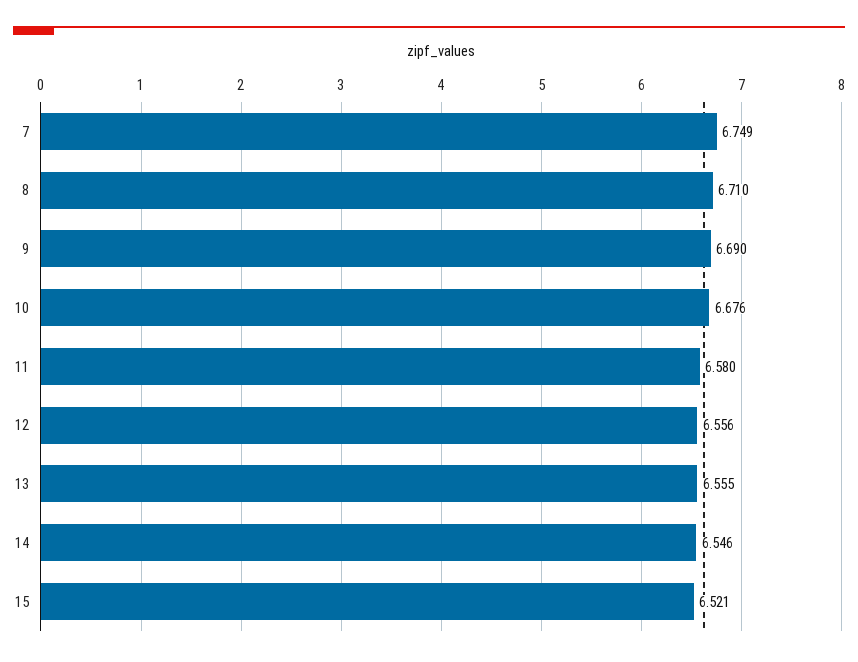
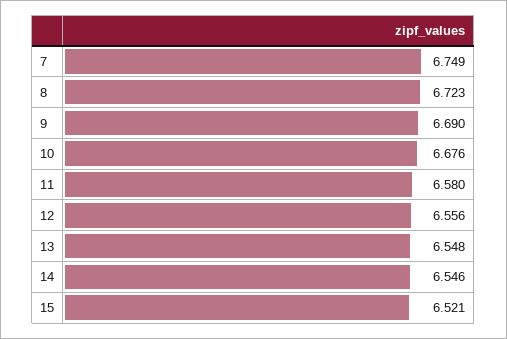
8: 6.71 -> 6.723
13: 6.555 -> 6.548

